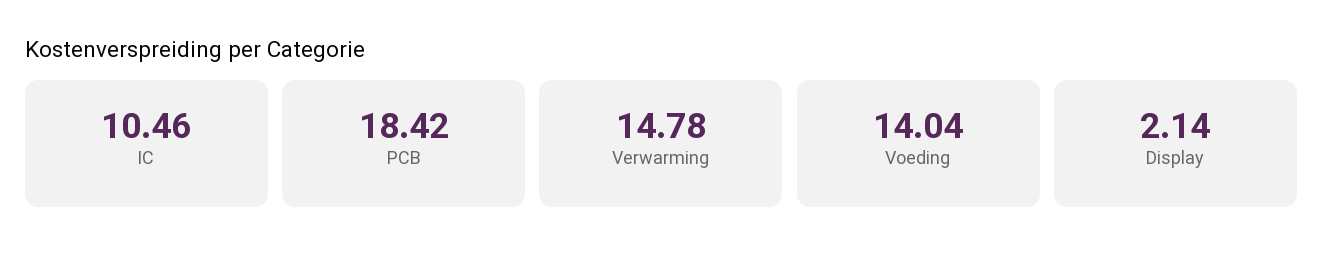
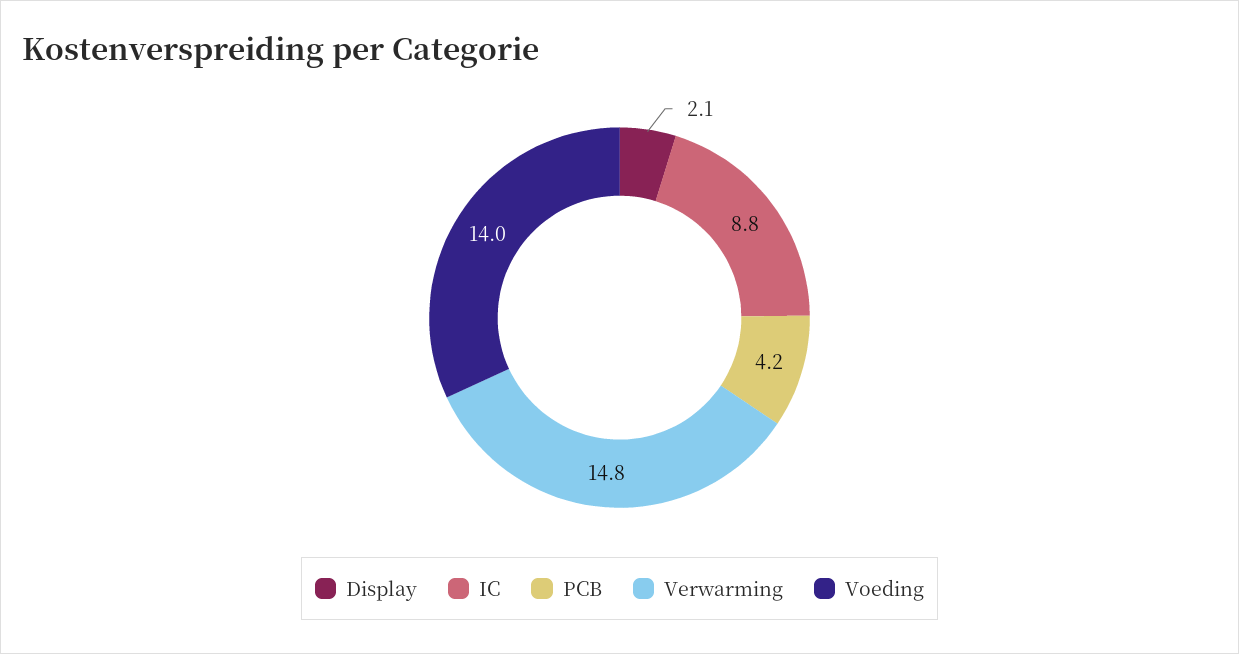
IC: 10.46 -> 8.8
PCB: 18.42 -> 4.2

